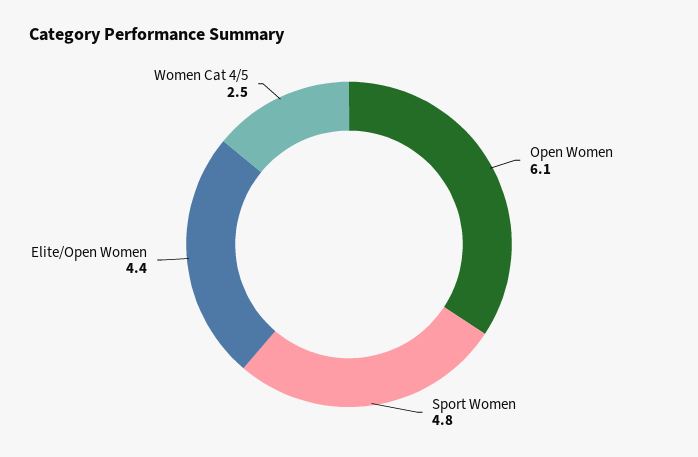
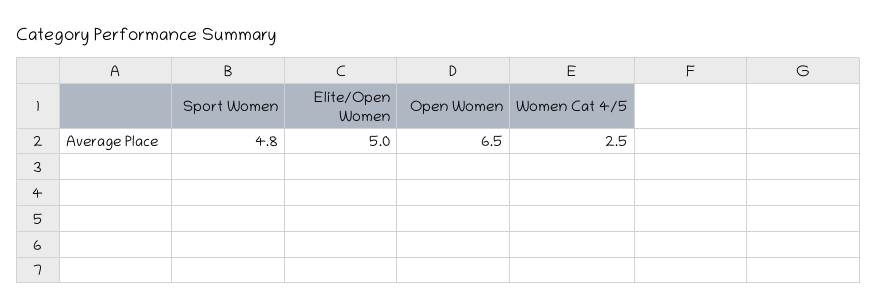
Open Women: 6.1 -> 6.5
Elite/Open Women: 4.4 -> 5

